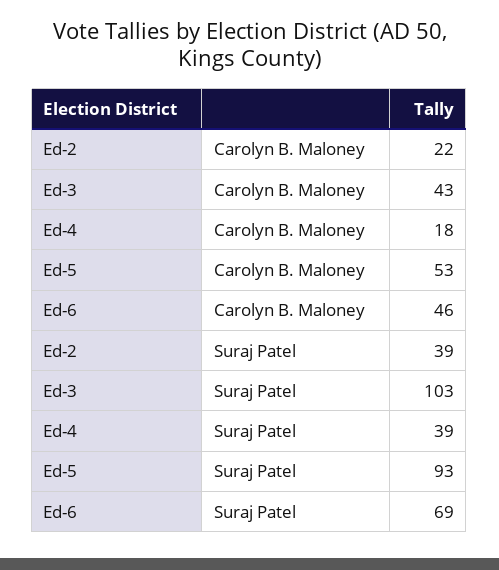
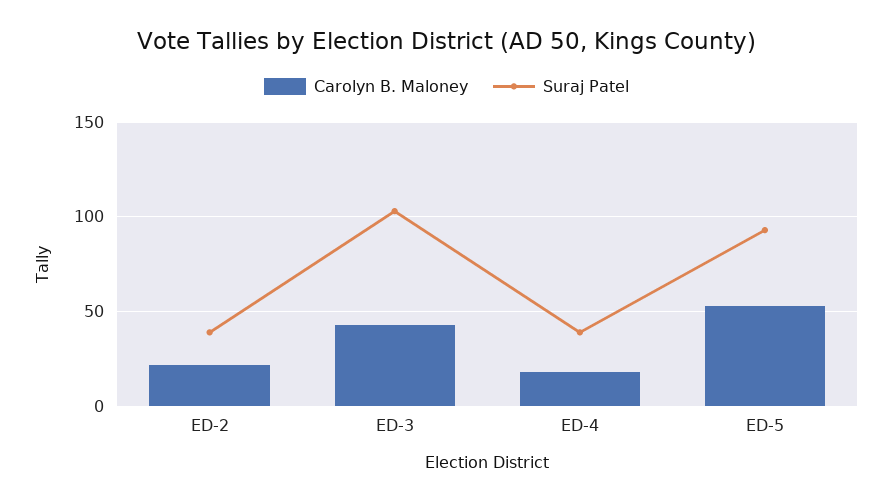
Carolyn B. Maloney, Ed-6: 46 -> none
Suraj Patel, Ed-6: 69 -> none

